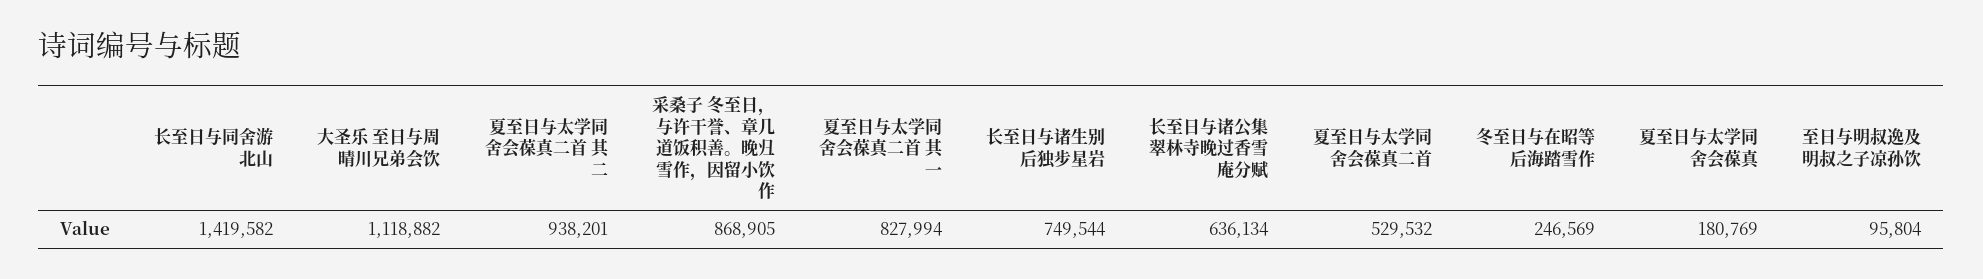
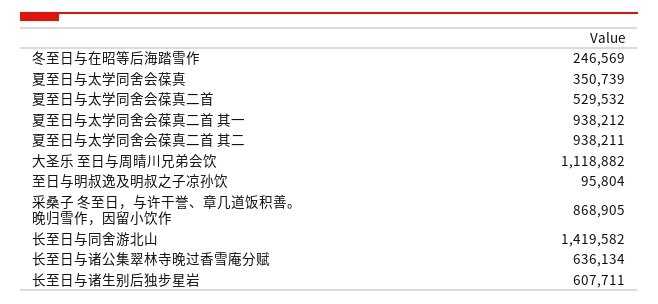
夏至日与太学同舍会葆真二首 其二: 938201 -> 938211
夏至日与太学同舍会葆真二首 其一: 827994 -> 938212
长至日与诸生别后独步星岩: 749544 -> 607711
夏至日与太学同舍会葆真: 180769 -> 350739

